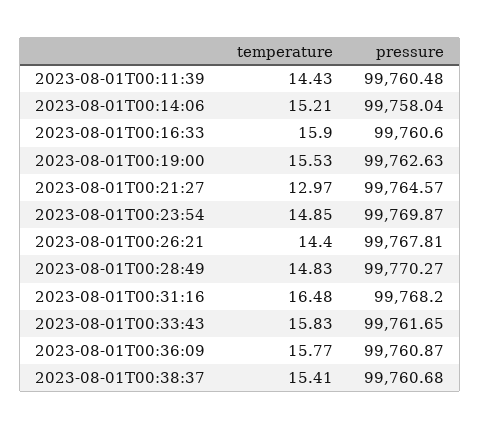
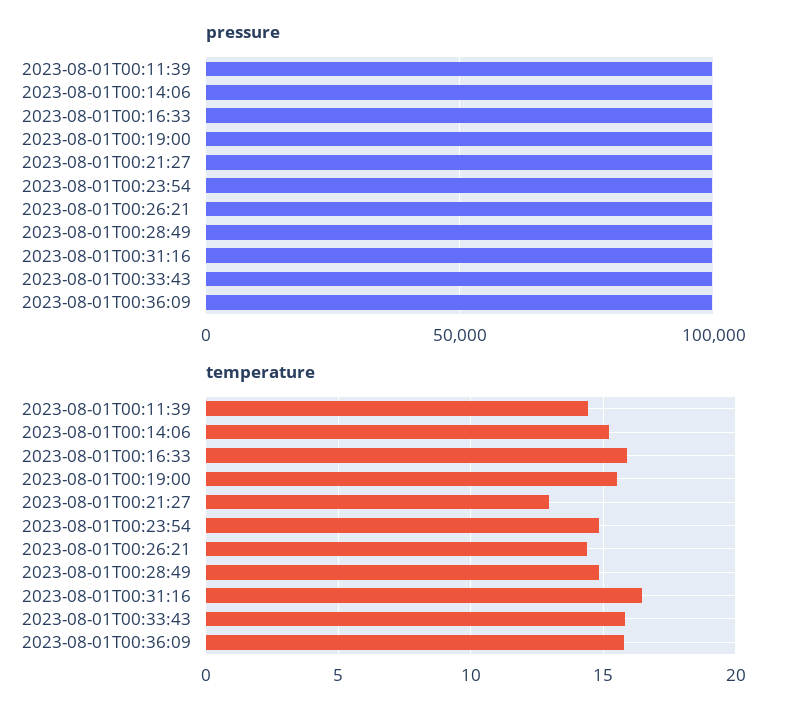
temperature, 2023-08-01T00:38:37: 15.41 -> none
pressure, 2023-08-01T00:38:37: 99760.68 -> none

